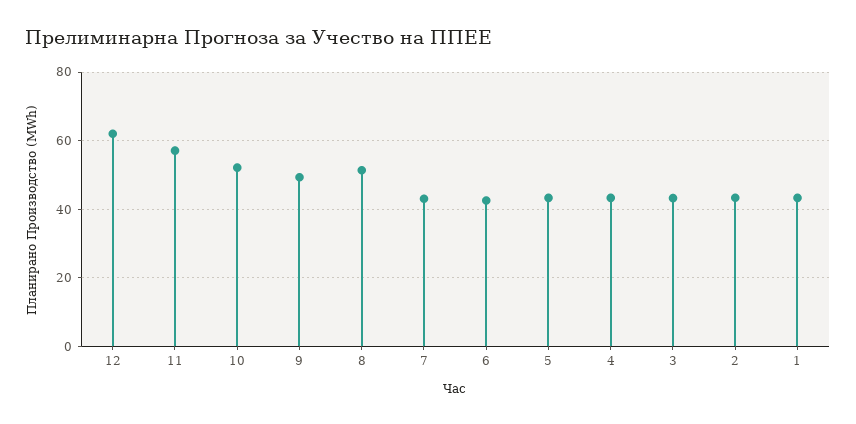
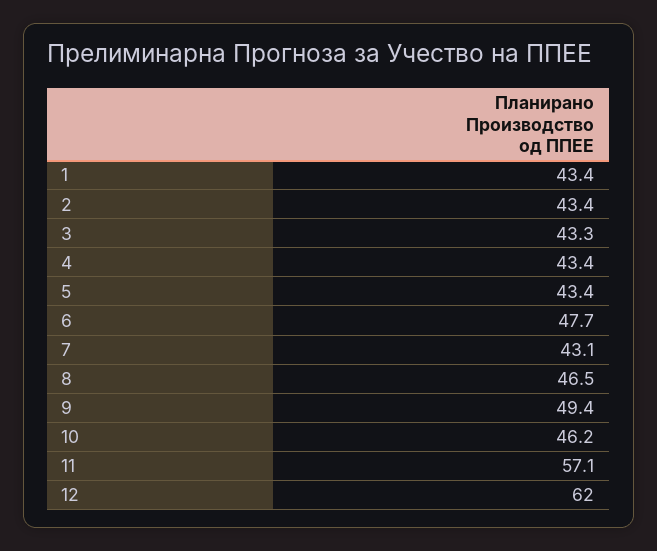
10: 52 -> 46.2
8: 52 -> 46.5
6: 42 -> 47.7

